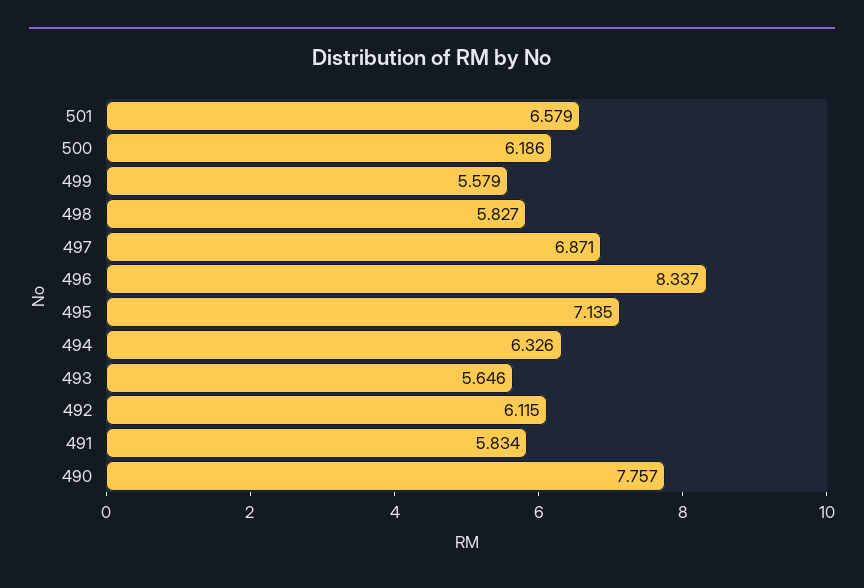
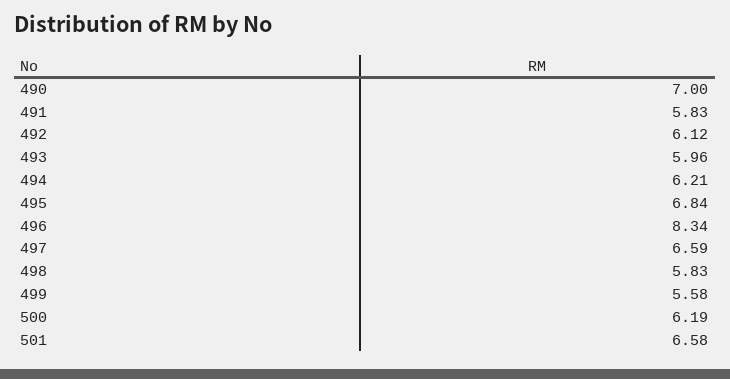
497: 6.871 -> 6.59
495: 7.135 -> 6.84
494: 6.326 -> 6.21
493: 5.646 -> 5.96
490: 7.757 -> 7

